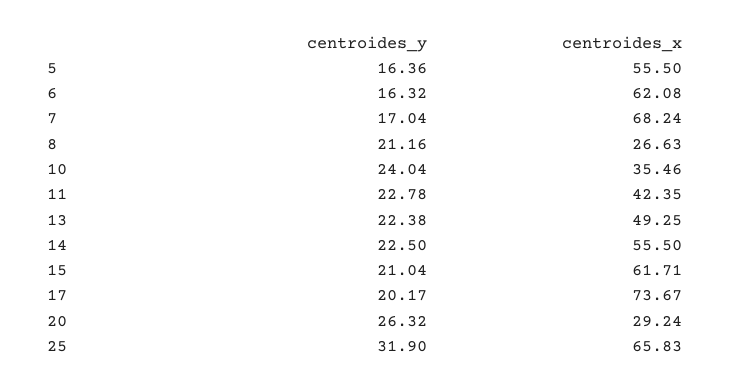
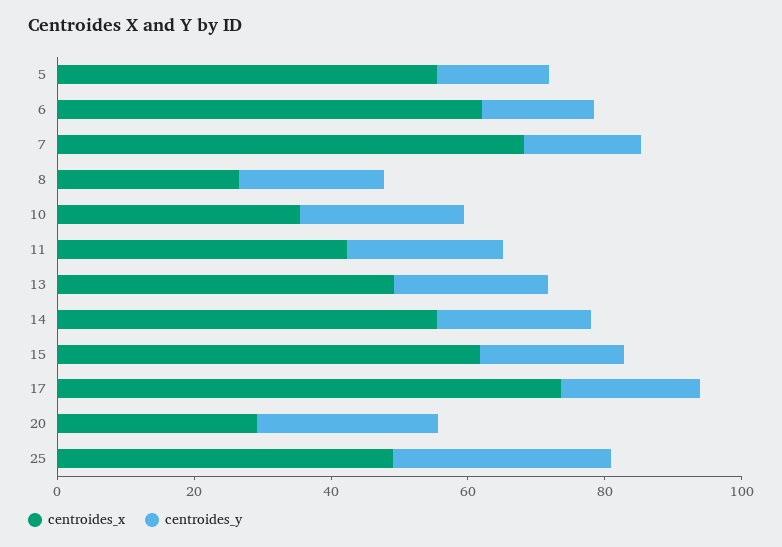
centroides_x, 25: 65.83 -> 50

